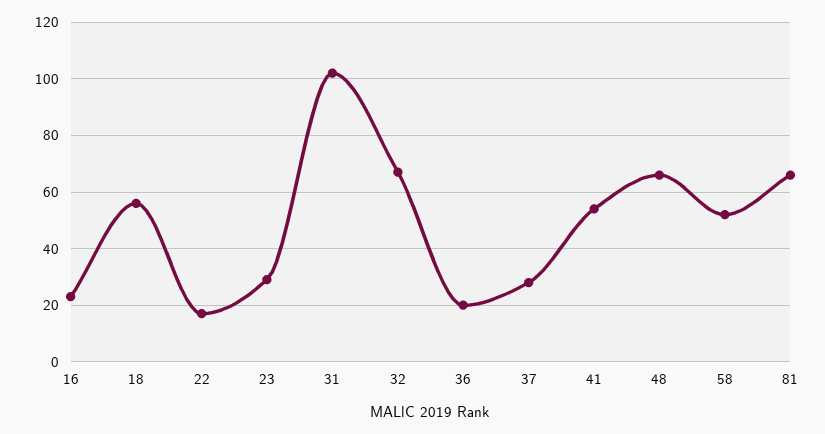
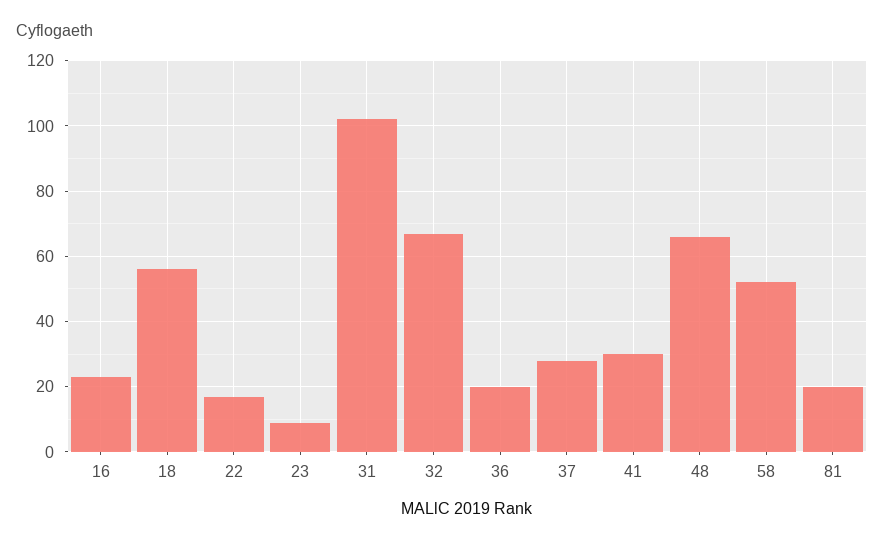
23: 30 -> 10
41: 55 -> 30
81: 65 -> 20

